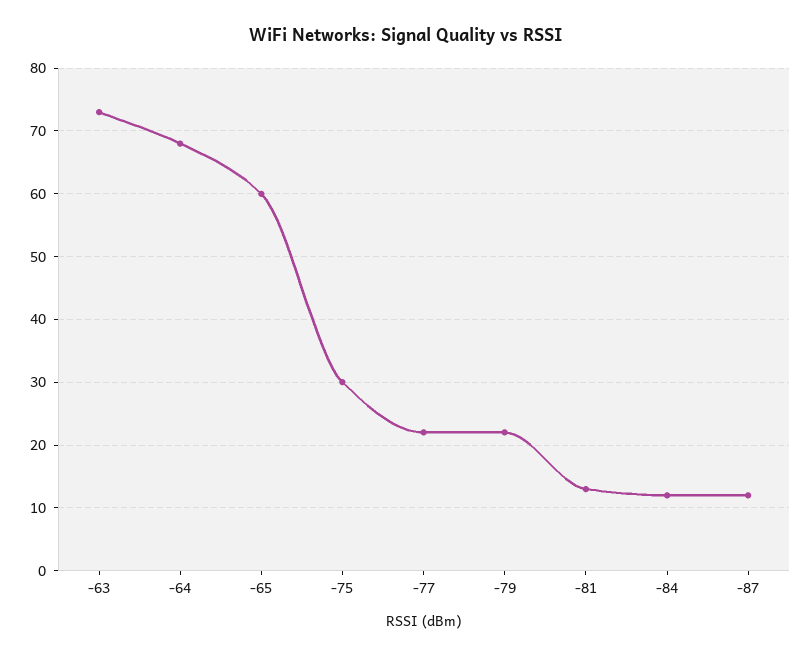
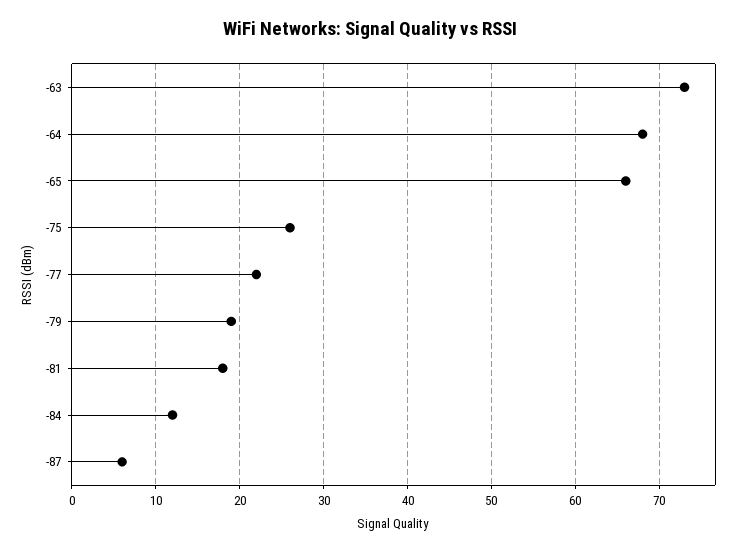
-65: 60 -> 66
-75: 30 -> 26
-79: 22 -> 19
-81: 13 -> 18
-87: 12 -> 6

